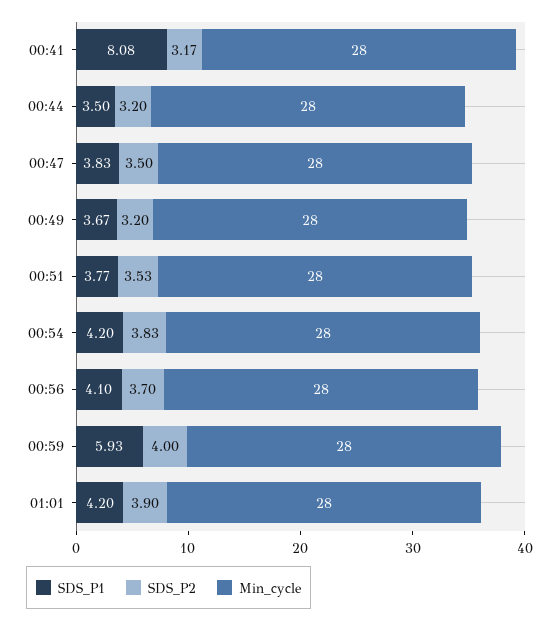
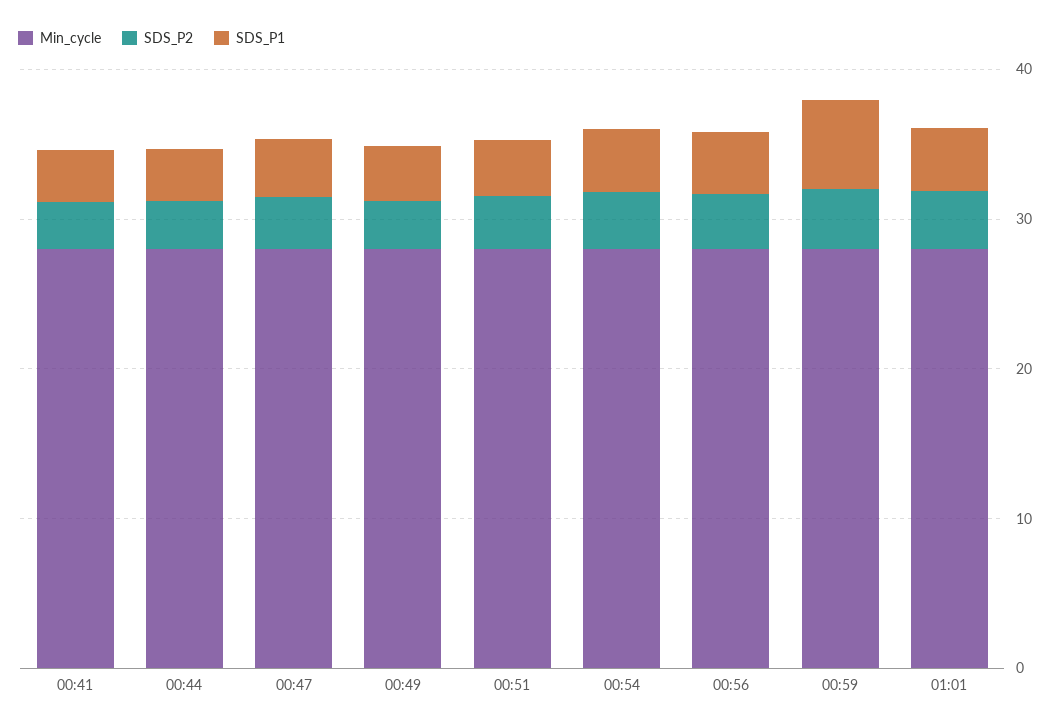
SDS_P1, 00:41: 8.08 -> 4

